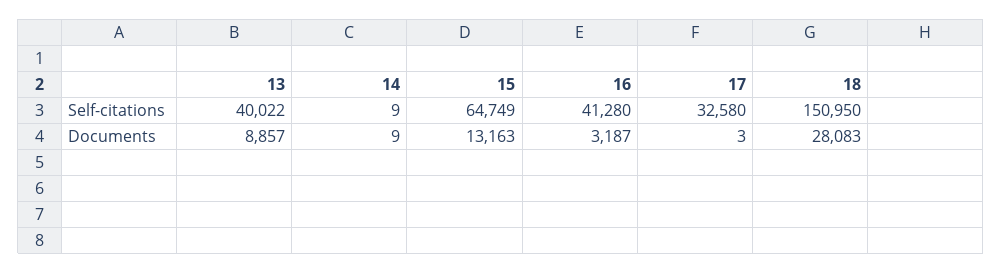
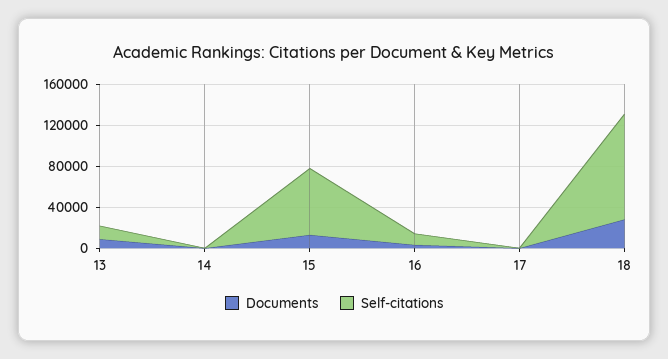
Self-citations, 13: 40022 -> 10000
Self-citations, 16: 41280 -> 10000
Self-citations, 17: 32580 -> 0
Self-citations, 18: 150950 -> 100000

